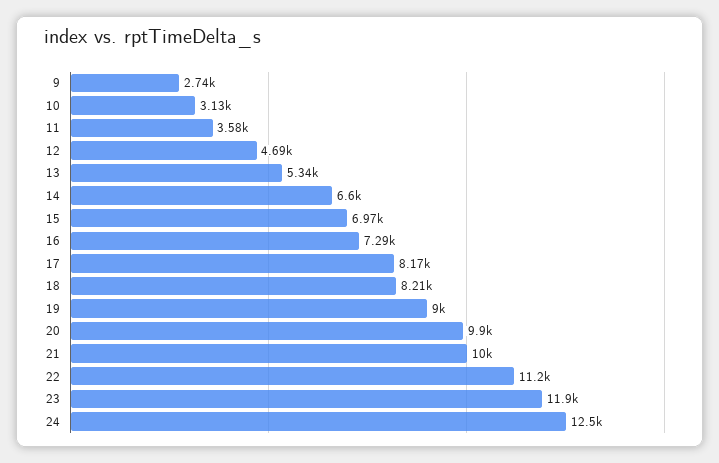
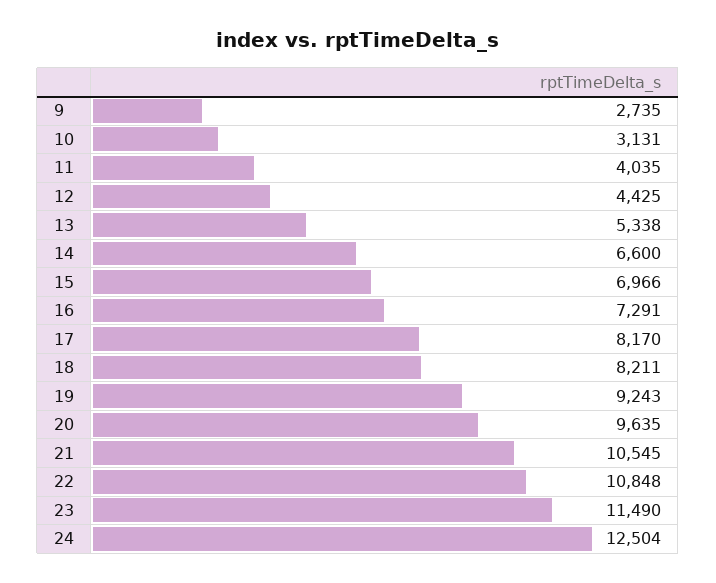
11: 3580 -> 4035
12: 4690 -> 4425
19: 9000 -> 9243
20: 9900 -> 9635
21: 10000 -> 10545
22: 11200 -> 10848
23: 11900 -> 11490

